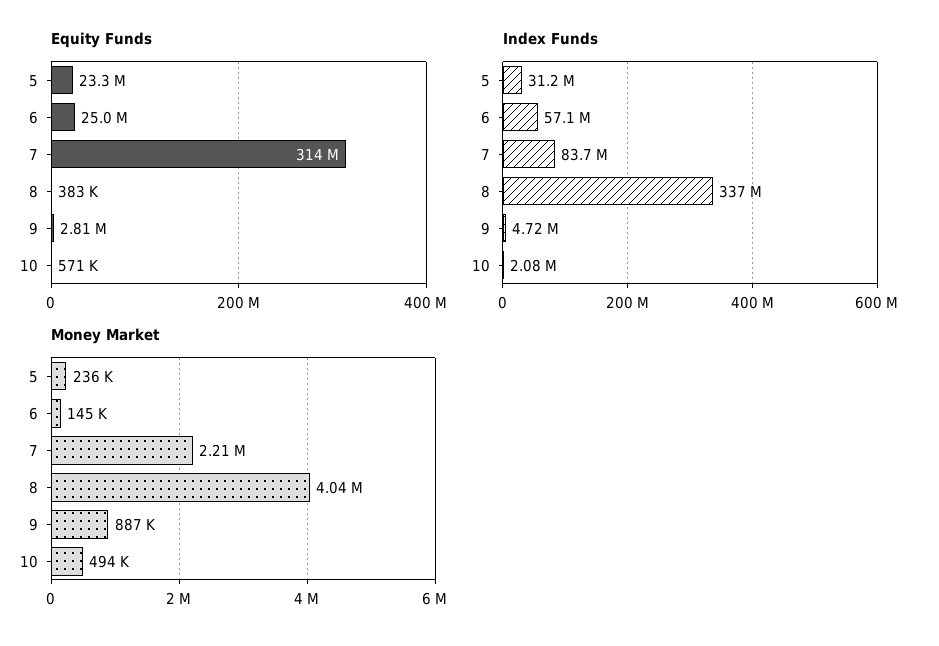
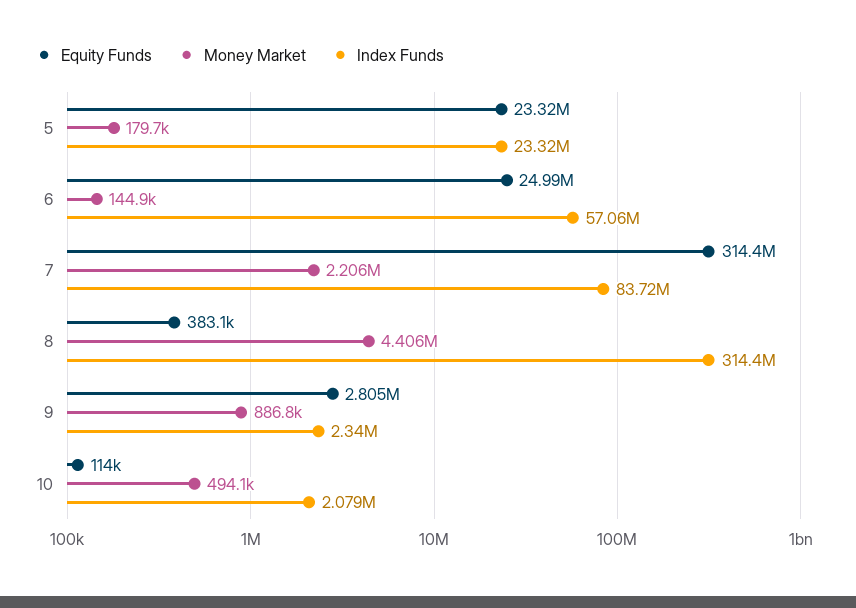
Equity Funds, 10: 571000 -> 114000
Index Funds, 5: 31200000 -> 23320000
Index Funds, 8: 337000000 -> 314400000
Index Funds, 9: 4720000 -> 2340000
Money Market, 5: 236000 -> 179700
Money Market, 8: 4040000 -> 4406000

